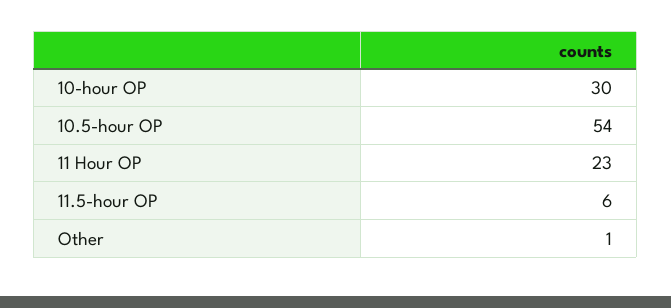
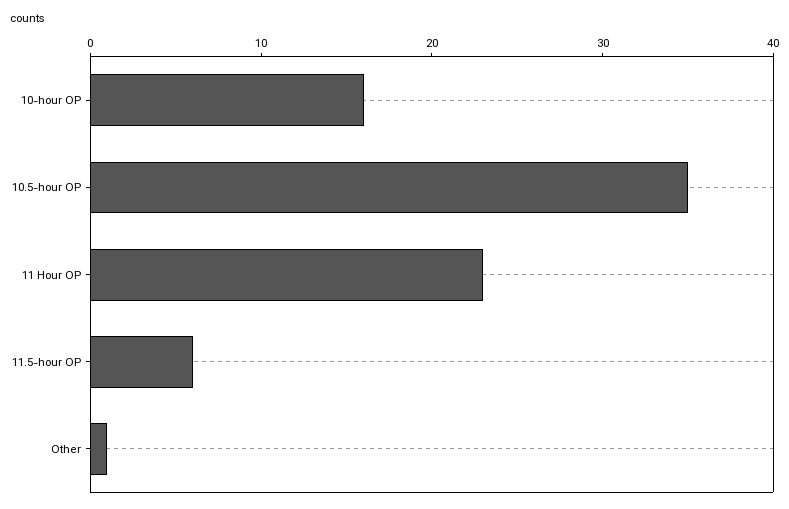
10-hour OP: 30 -> 16
10.5-hour OP: 54 -> 35

